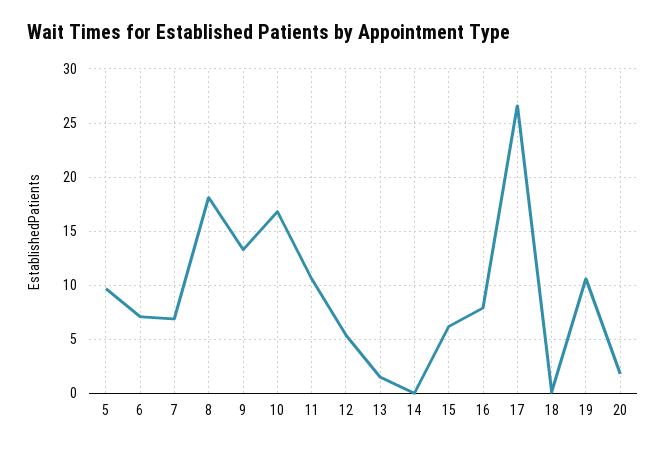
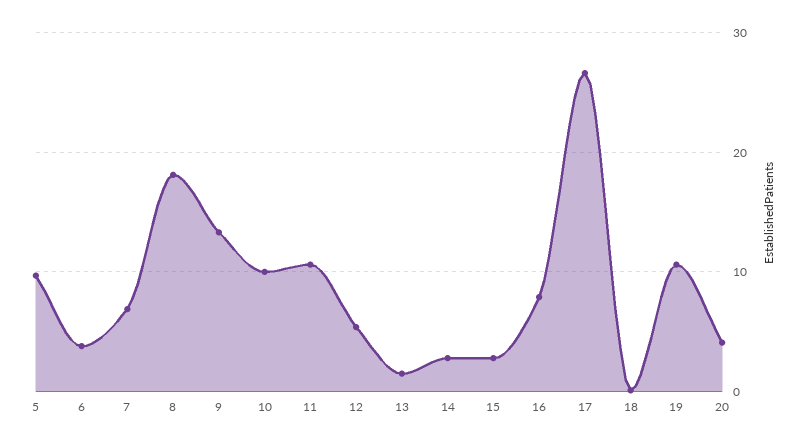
6: 7 -> 4
10: 17 -> 10
14: 0 -> 3
15: 6 -> 3
20: 2 -> 4

